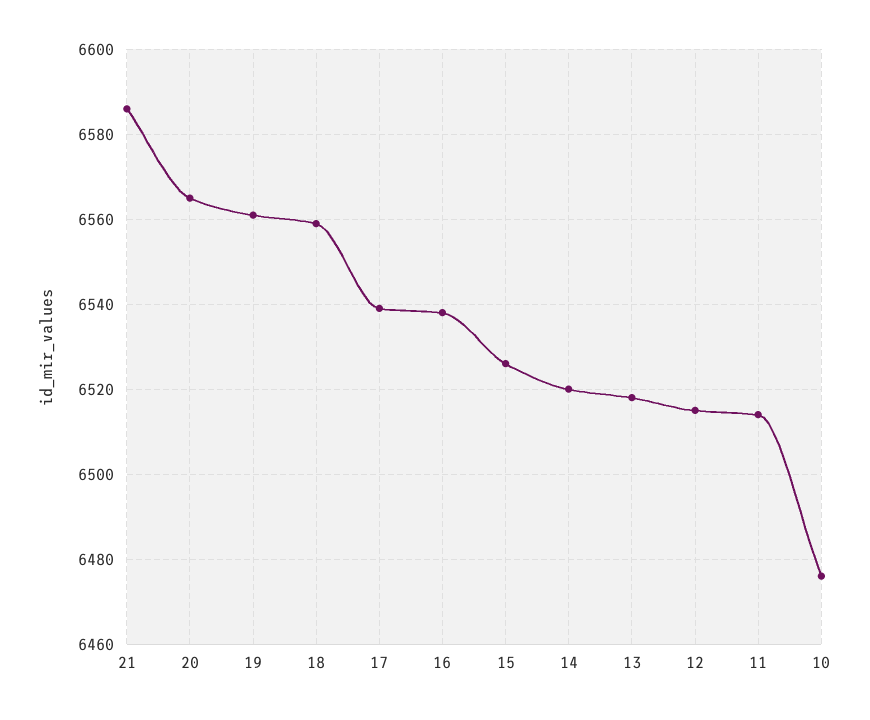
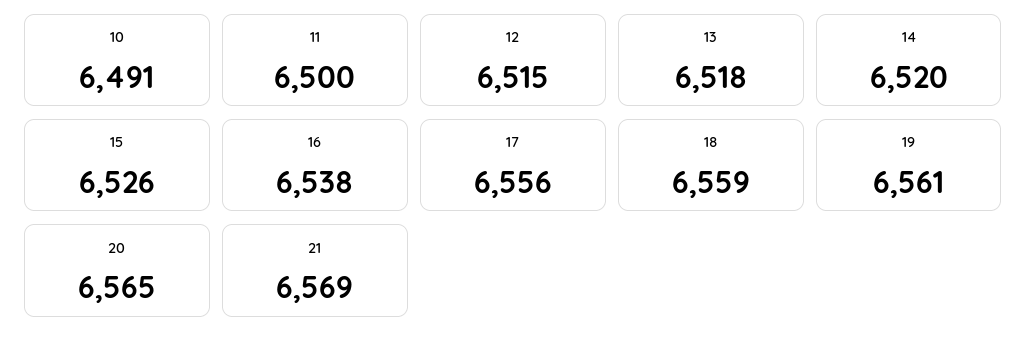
21: 6585 -> 6569
17: 6540 -> 6556
11: 6515 -> 6500
10: 6475 -> 6491

